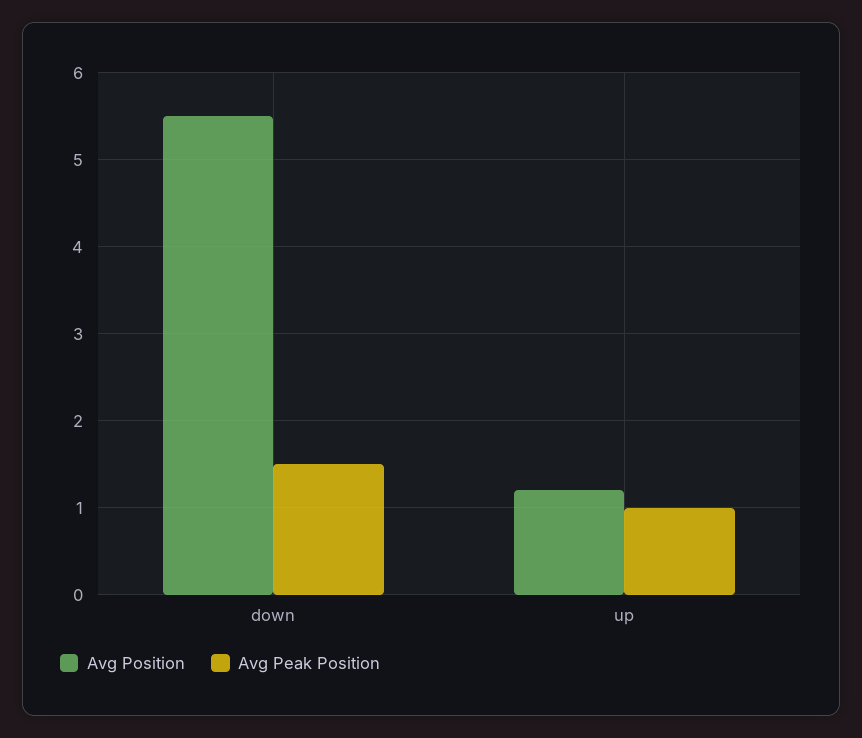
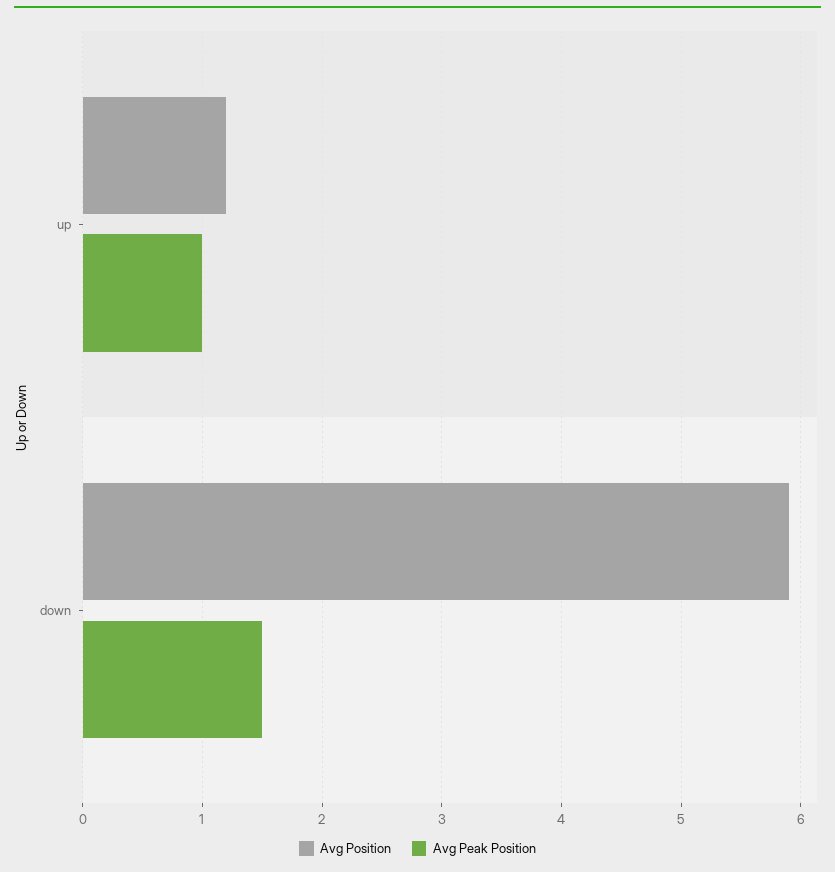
Avg Position, down: 5.5 -> 5.9

